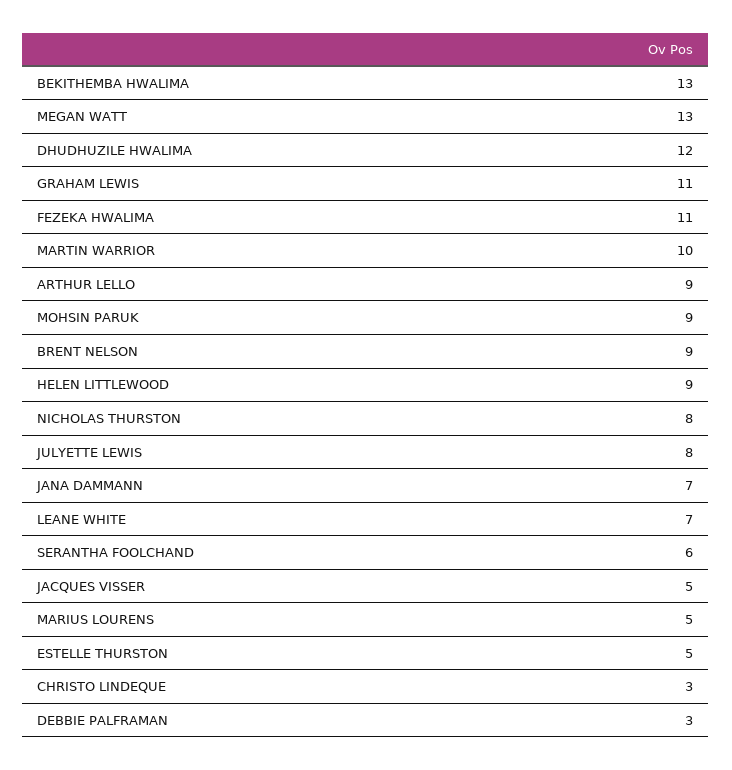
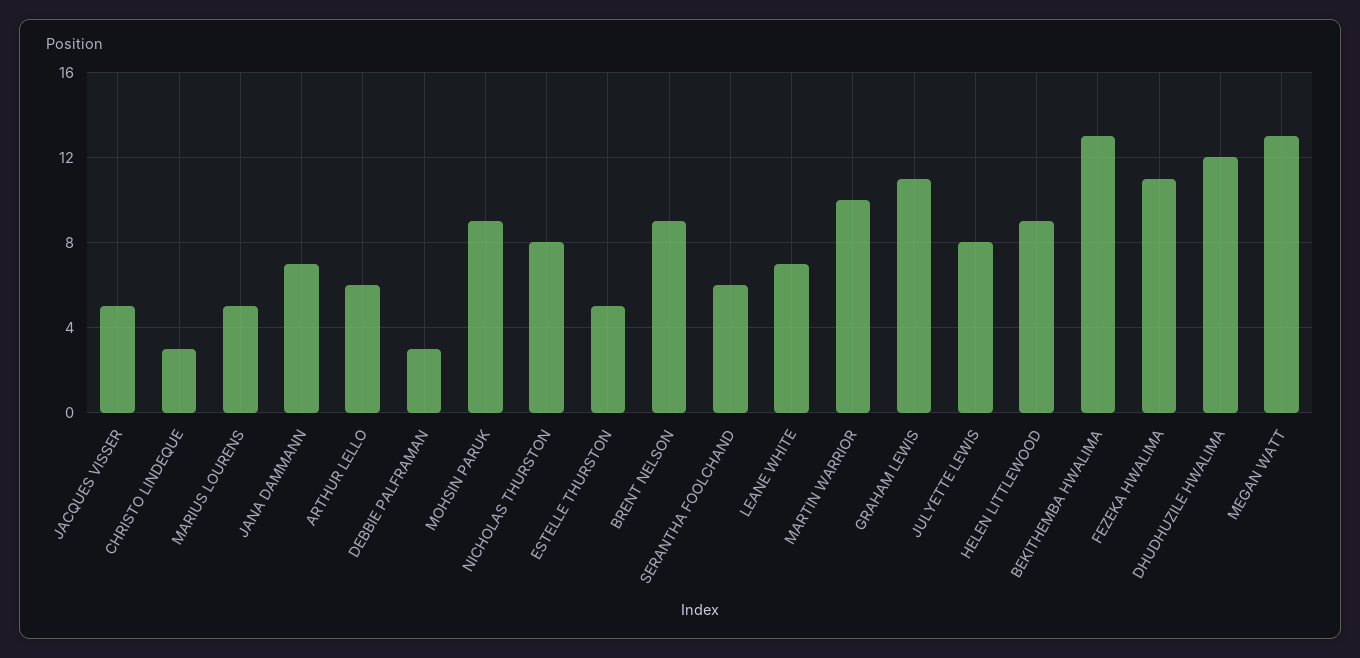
ARTHUR LELLO: 9 -> 6

